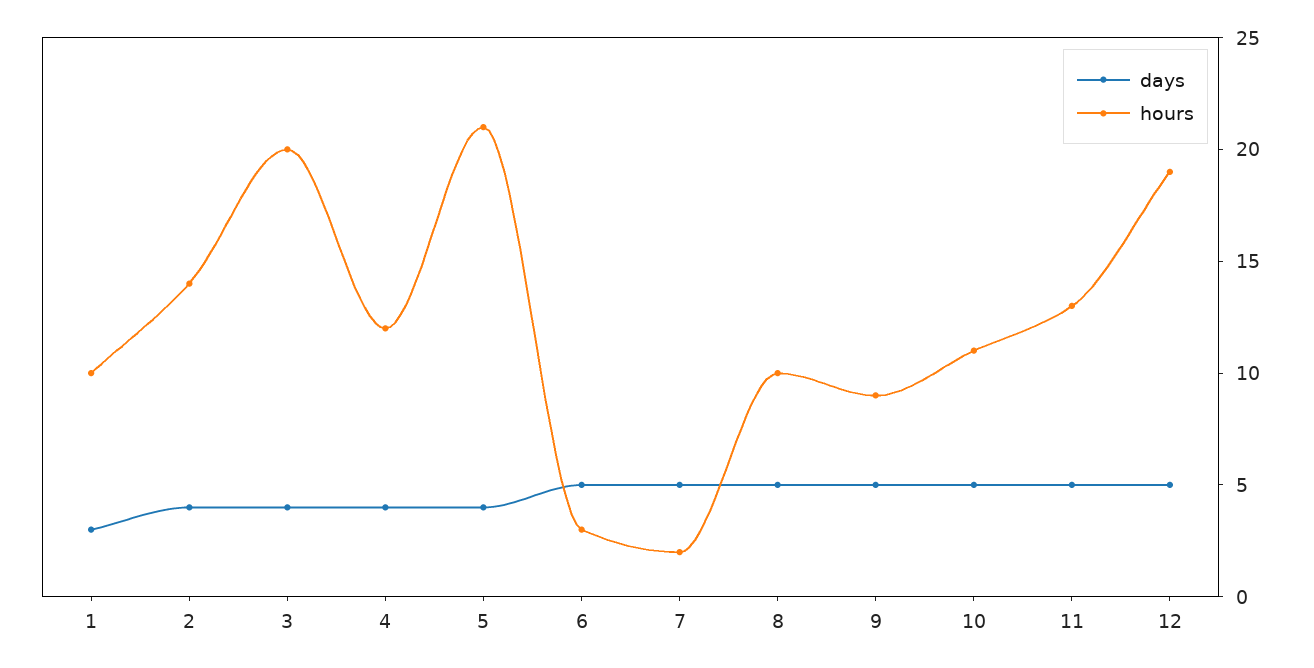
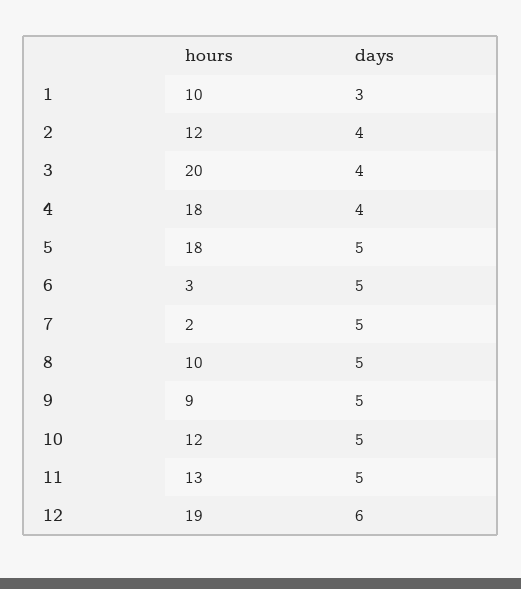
hours, 2: 14 -> 12
hours, 4: 12 -> 18
days, 5: 4 -> 5
hours, 5: 21 -> 18
hours, 10: 11 -> 12
days, 12: 5 -> 6

